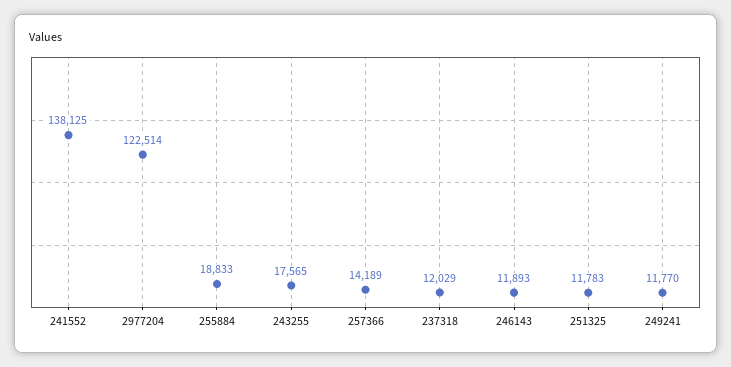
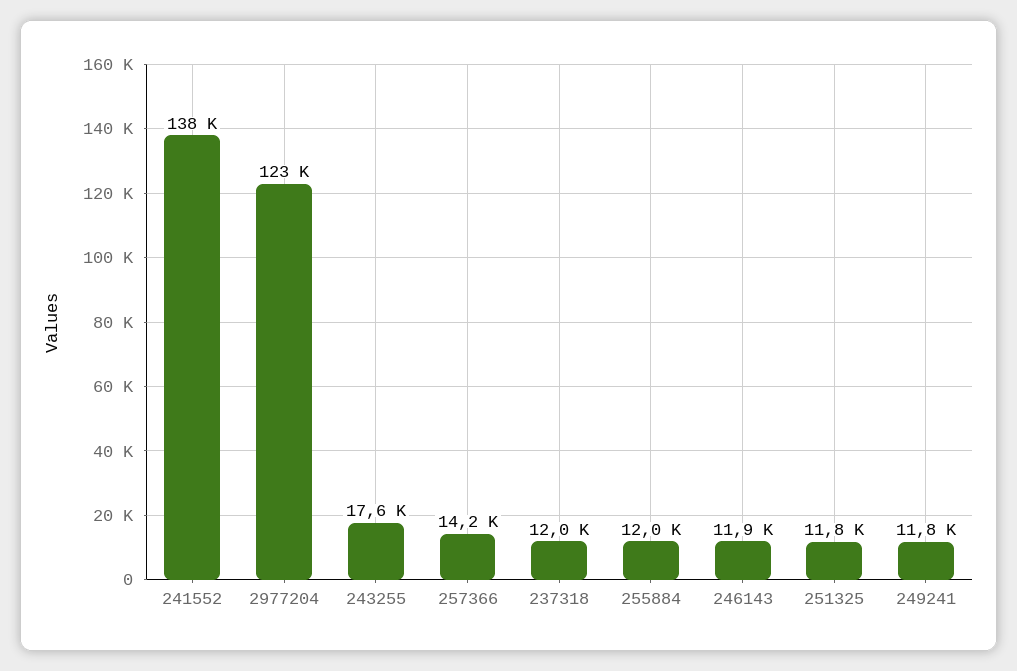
255884: 18833 -> 12000

